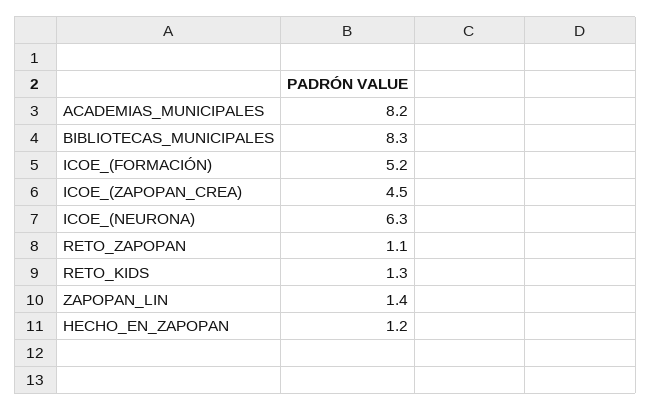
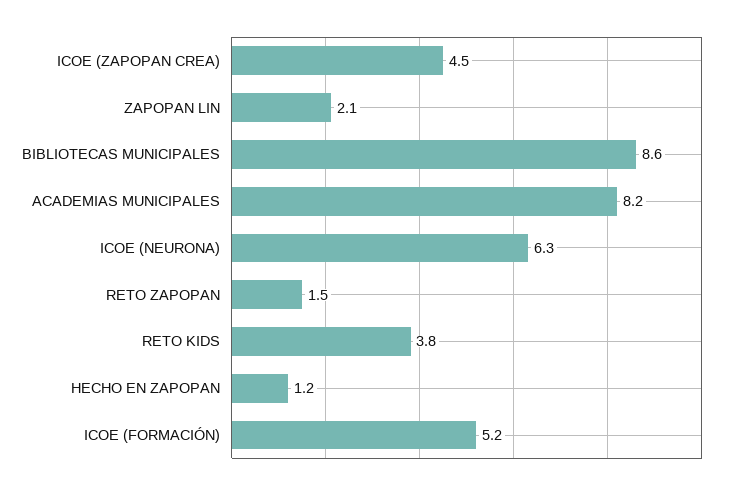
BIBLIOTECAS_MUNICIPALES: 8.3 -> 8.6
RETO_ZAPOPAN: 1.1 -> 1.5
RETO_KIDS: 1.3 -> 3.8
ZAPOPAN_LIN: 1.4 -> 2.1

